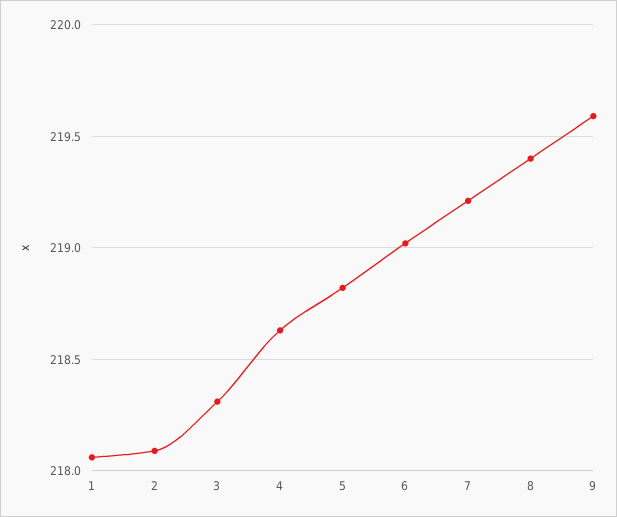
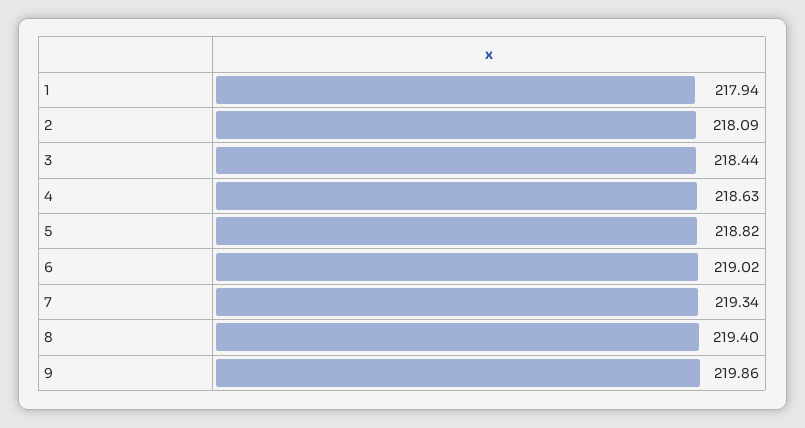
1: 218.05 -> 217.94
3: 218.3 -> 218.44
7: 219.2 -> 219.34
9: 219.6 -> 219.86

